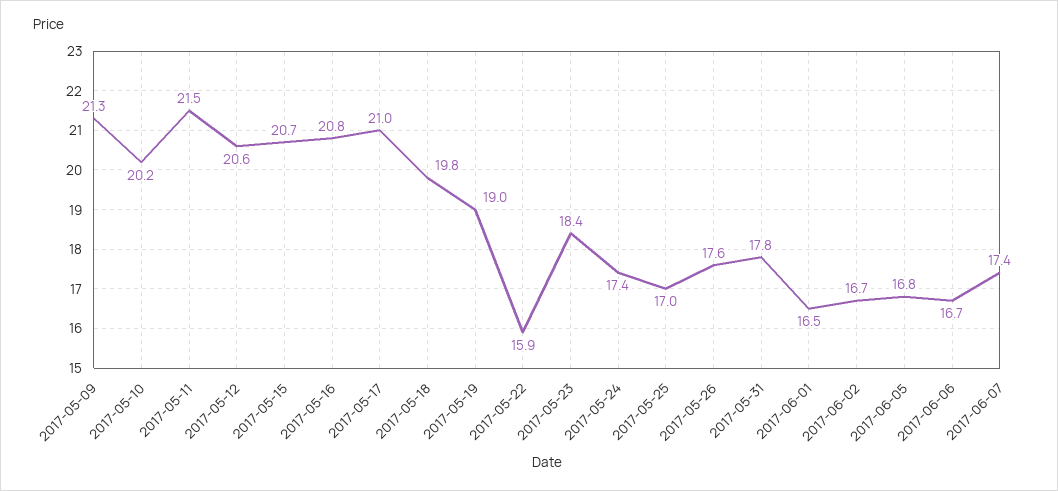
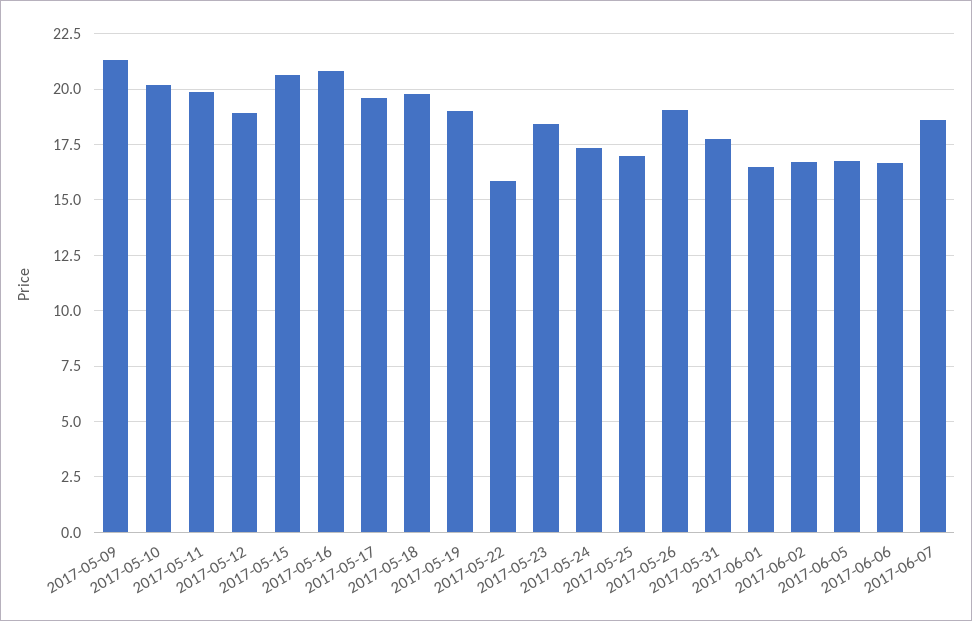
2017-05-11: 21.5 -> 20
2017-05-12: 20.6 -> 19
2017-05-17: 21 -> 19.5
2017-05-26: 17.6 -> 19
2017-06-07: 17.4 -> 18.5

